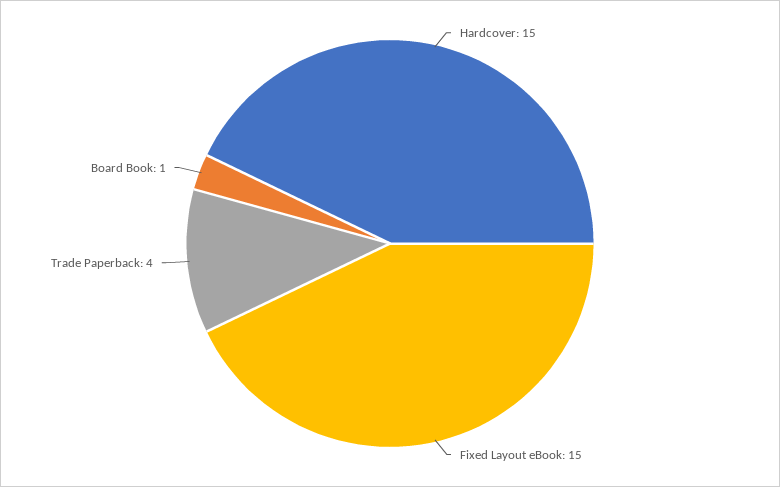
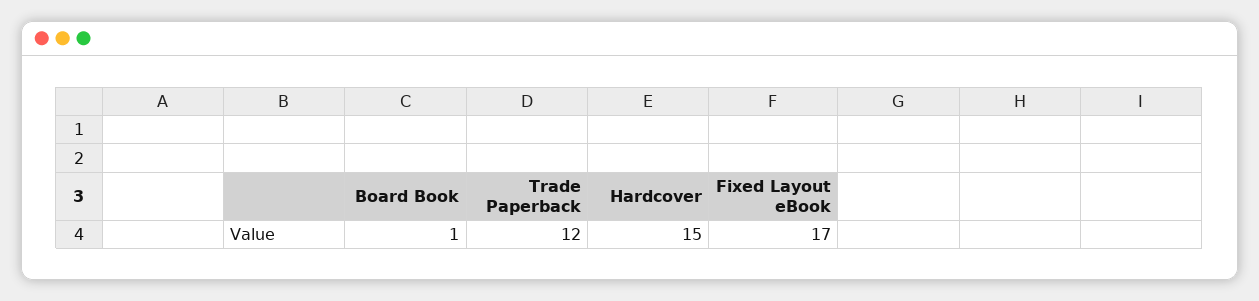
Fixed Layout eBook: 15 -> 17
Trade Paperback: 4 -> 12

